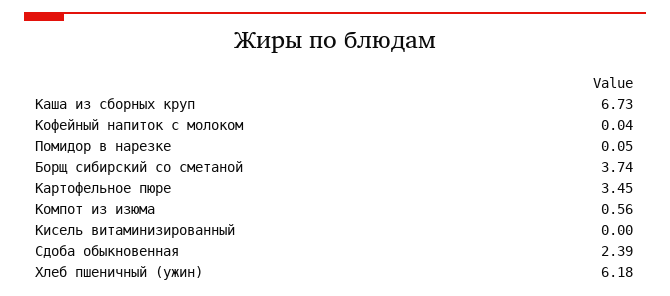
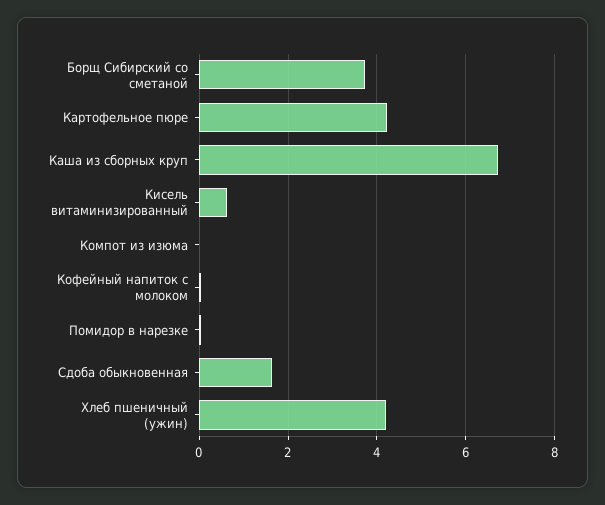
Картофельное пюре: 3.45 -> 4.2
Компот из изюма: 0.56 -> 0
Кисель витаминизированный: 0 -> 0.6
Сдоба обыкновенная: 2.39 -> 1.6
Хлеб пшеничный (ужин): 6.18 -> 4.2

